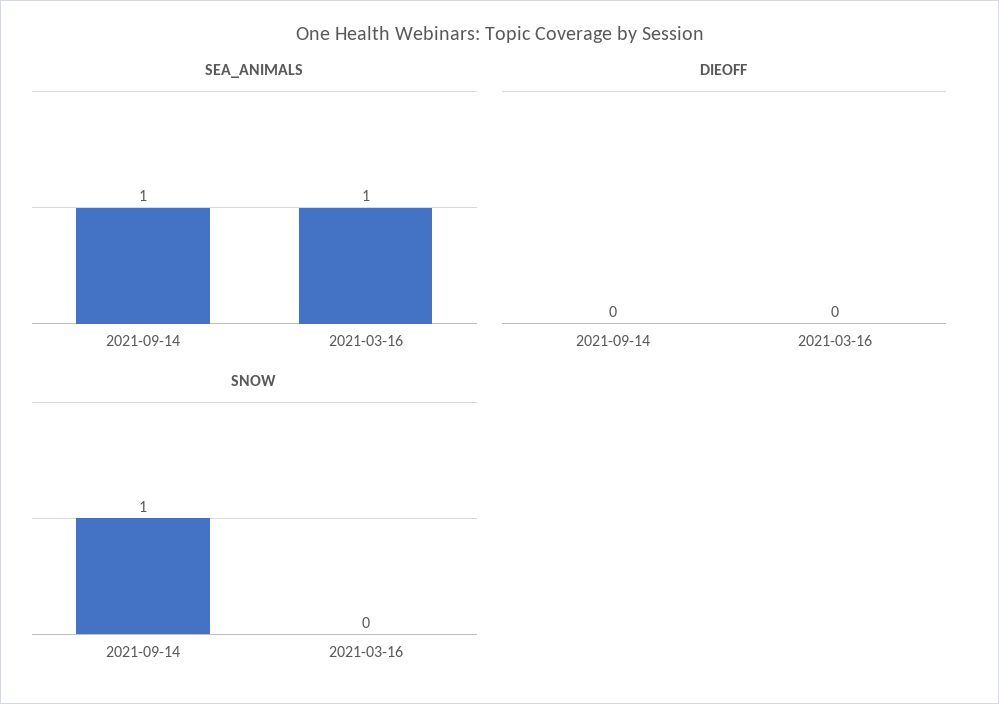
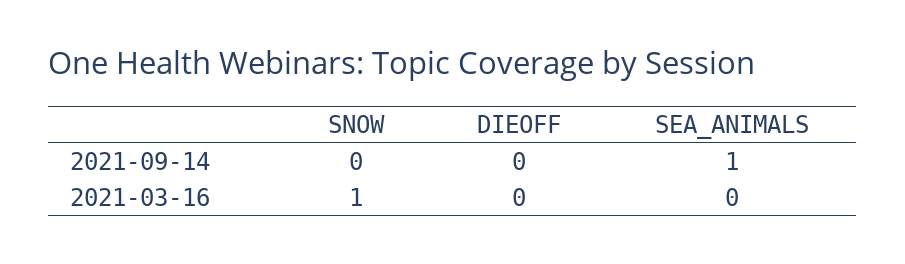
SEA_ANIMALS, 2021-03-16: 1 -> 0
SNOW, 2021-09-14: 1 -> 0
SNOW, 2021-03-16: 0 -> 1

